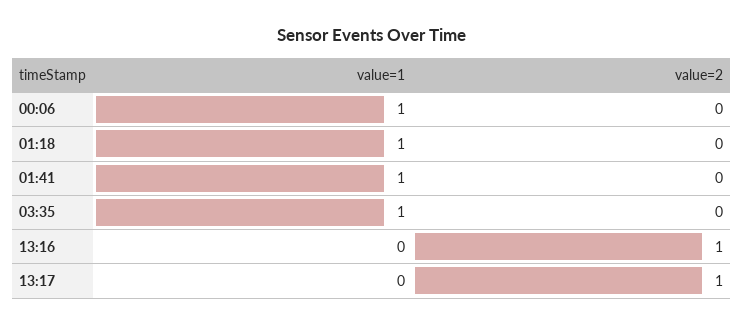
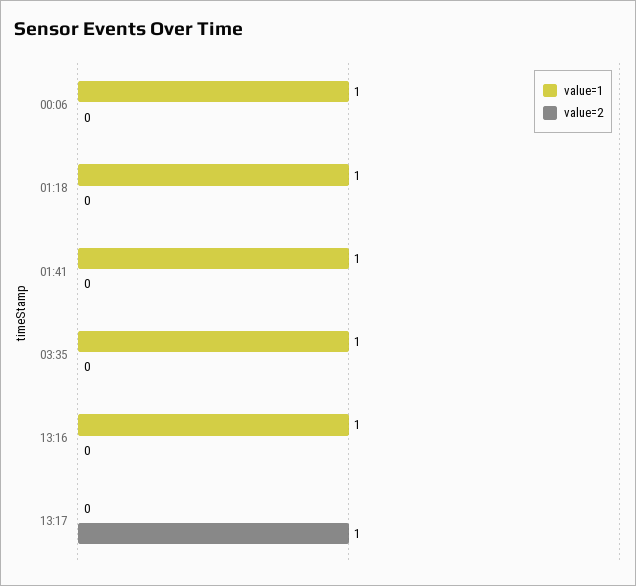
value=1, 13:16: 0 -> 1
value=2, 13:16: 1 -> 0

